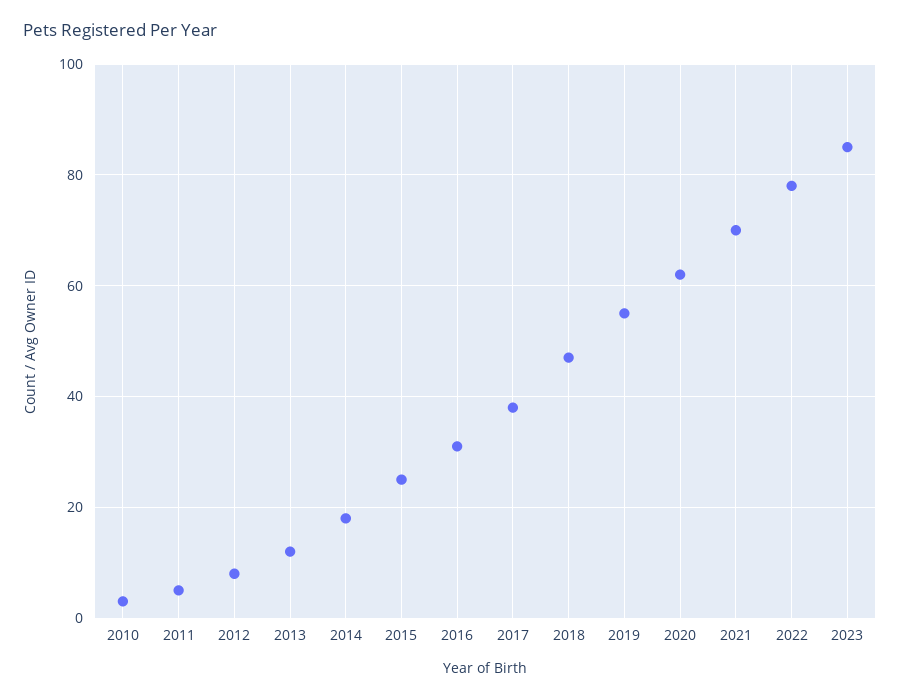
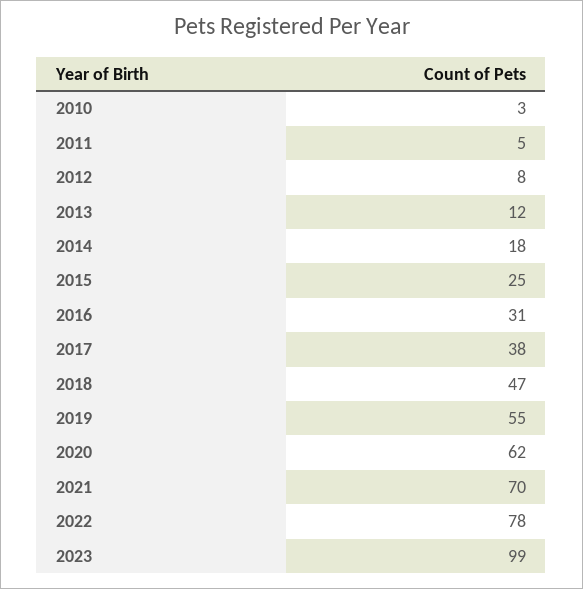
2023: 85 -> 99

